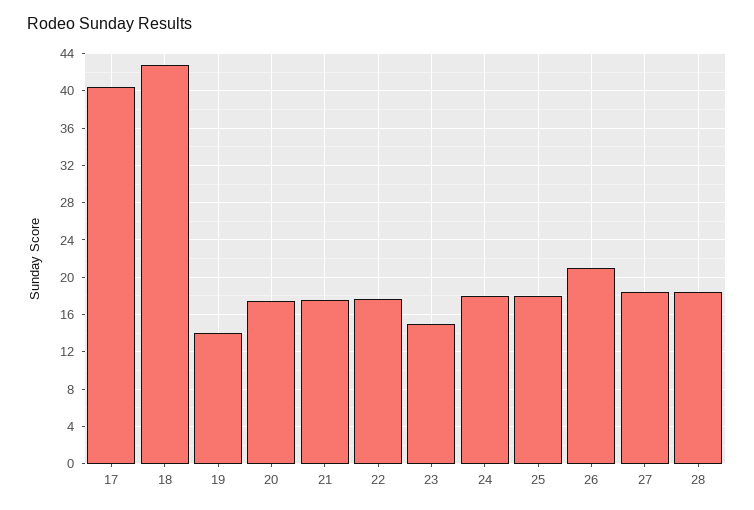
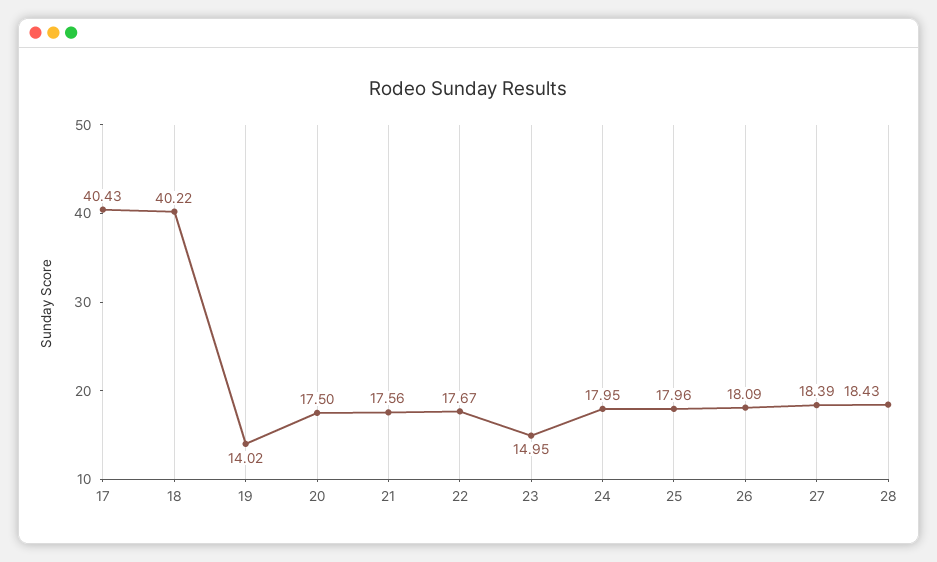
18: 43 -> 40.22
26: 21 -> 18.09

